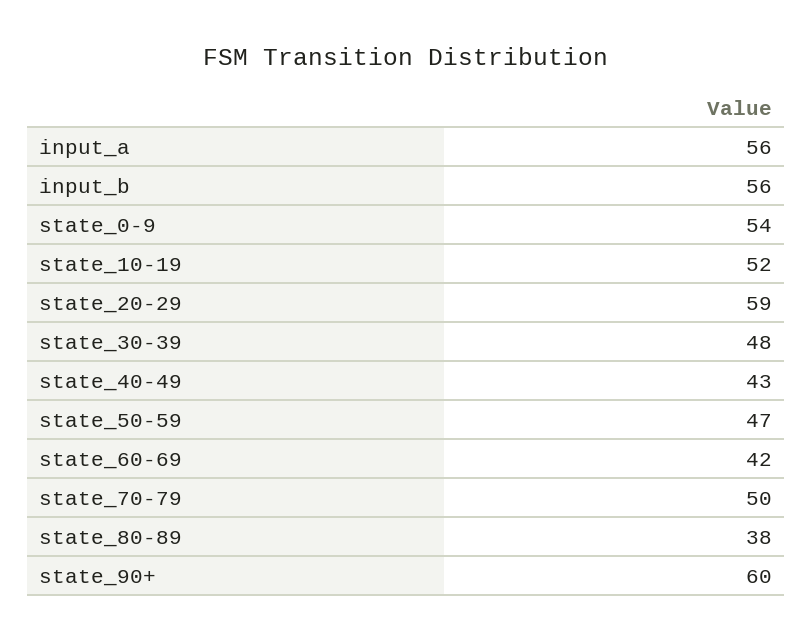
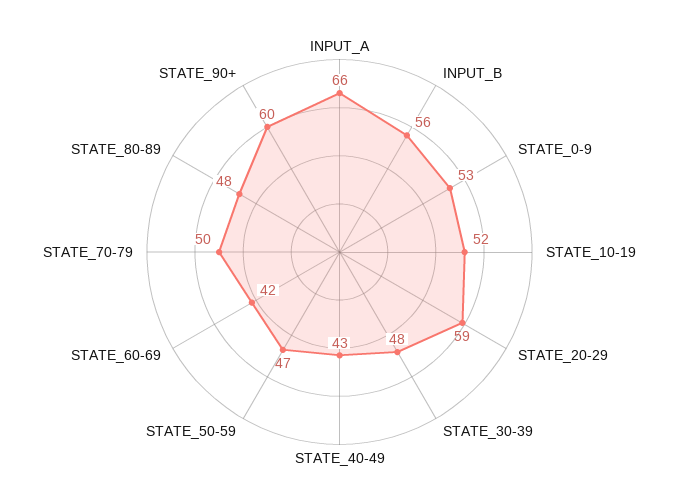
input_a: 56 -> 66
state_0-9: 54 -> 53
state_80-89: 38 -> 48

